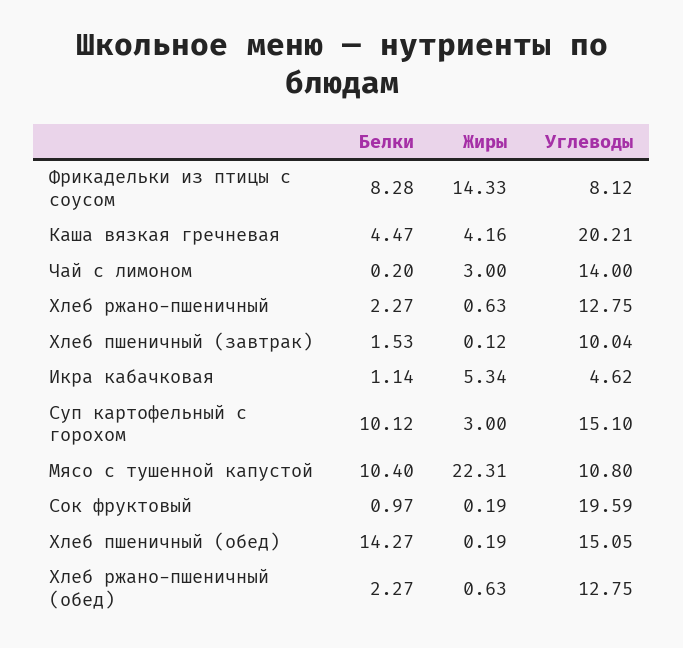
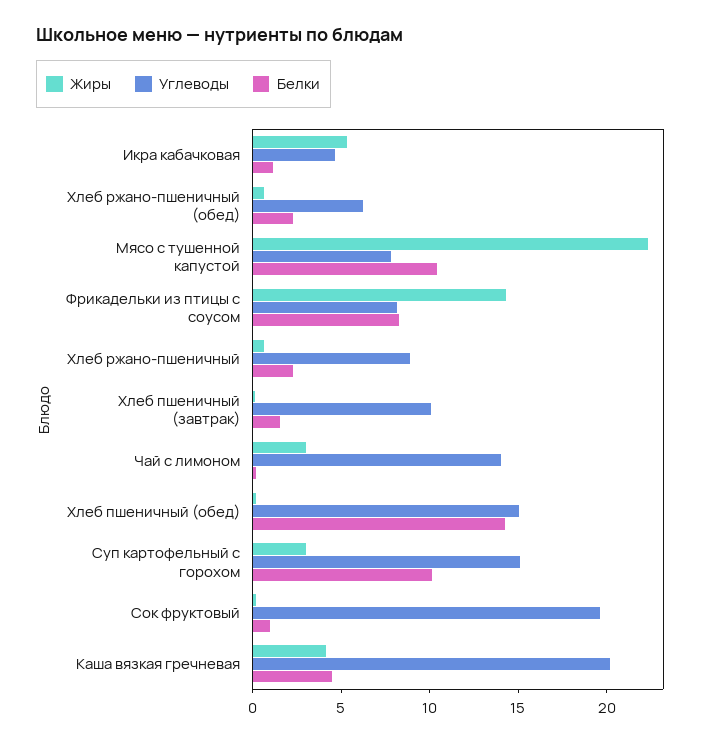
Углеводы, Хлеб ржано-пшеничный: 12.75 -> 9
Углеводы, Мясо с тушенной капустой: 10.8 -> 8
Углеводы, Хлеб ржано-пшеничный (обед): 12.75 -> 6

